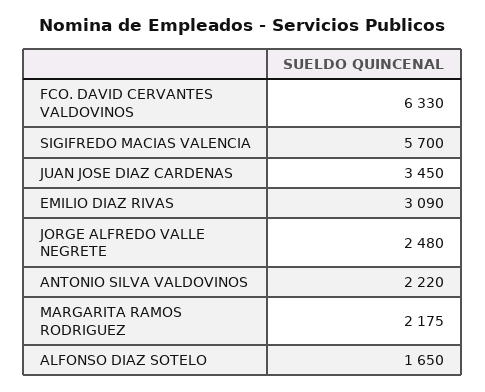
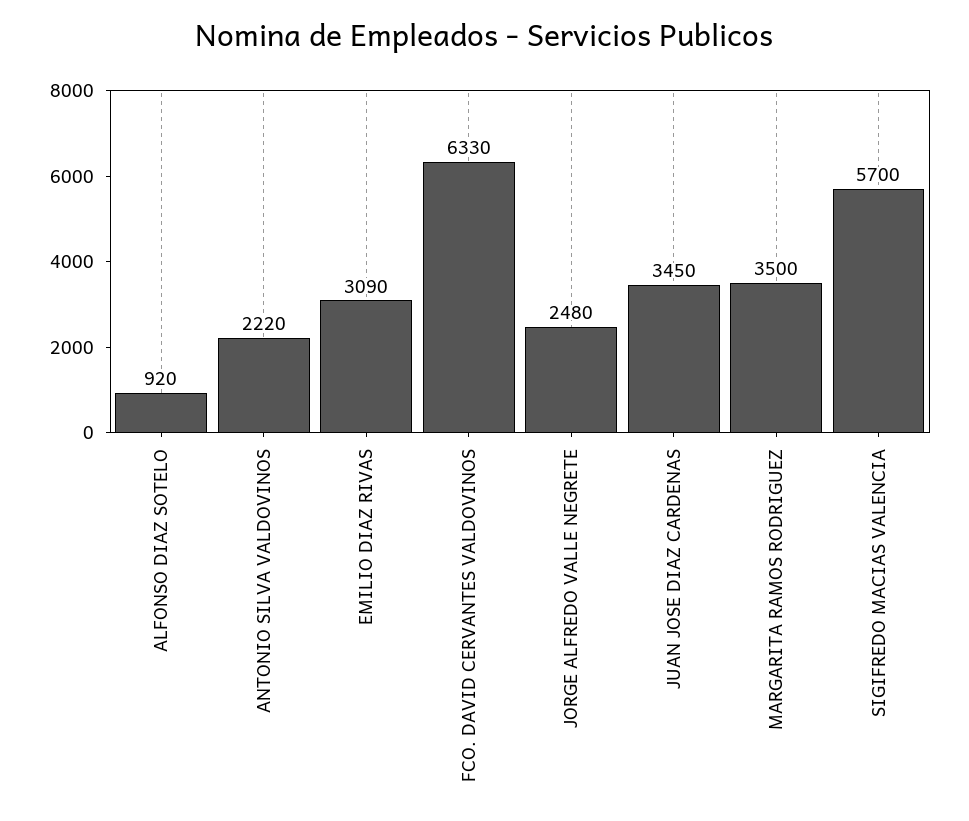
MARGARITA RAMOS RODRIGUEZ: 2175 -> 3500
ALFONSO DIAZ SOTELO: 1650 -> 920

